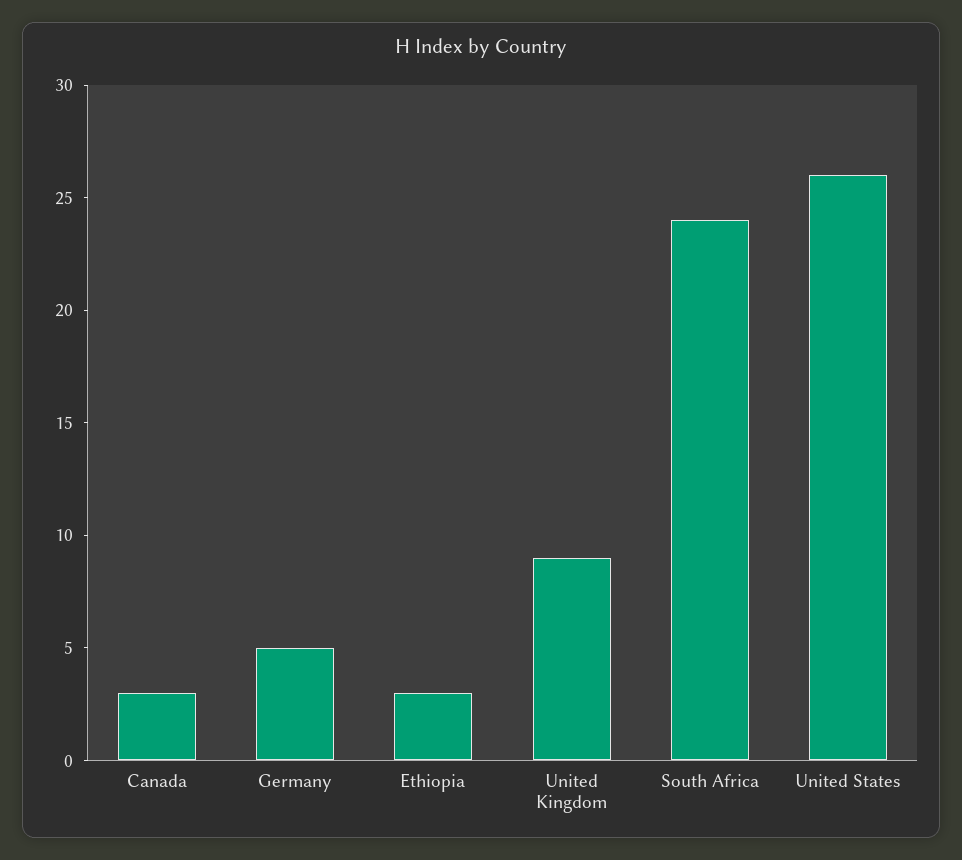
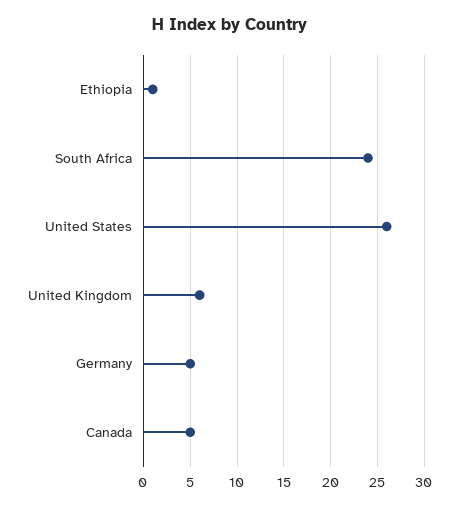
Canada: 3 -> 5
Ethiopia: 3 -> 1
United Kingdom: 9 -> 6

